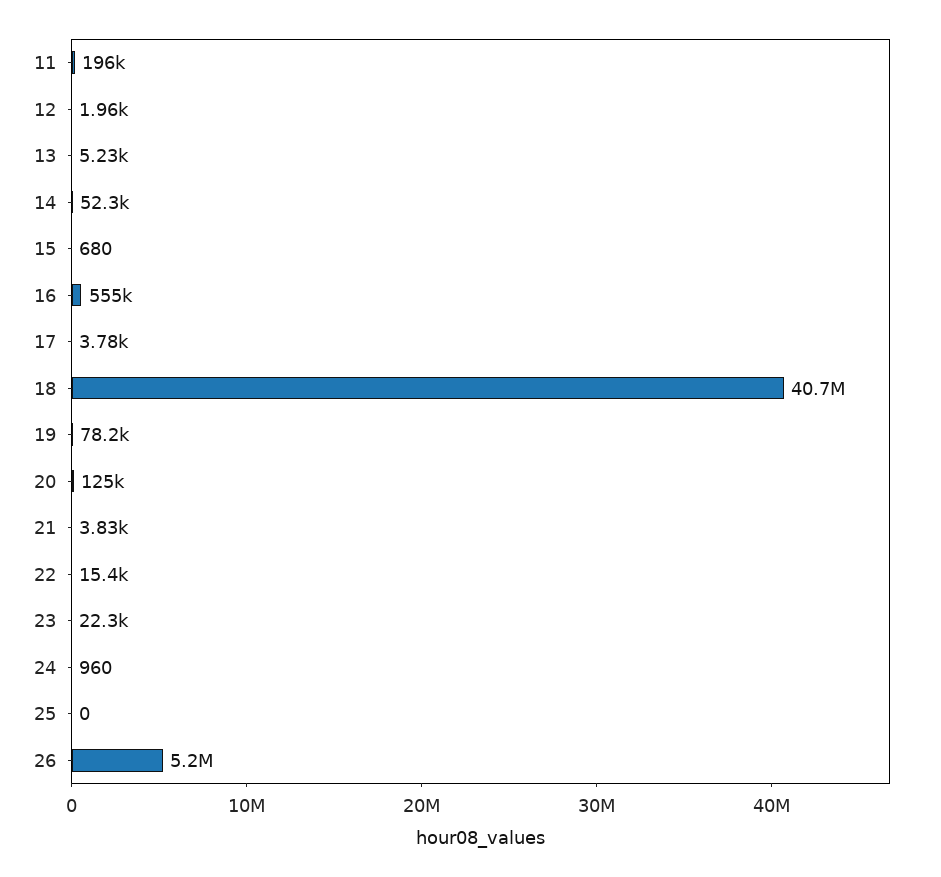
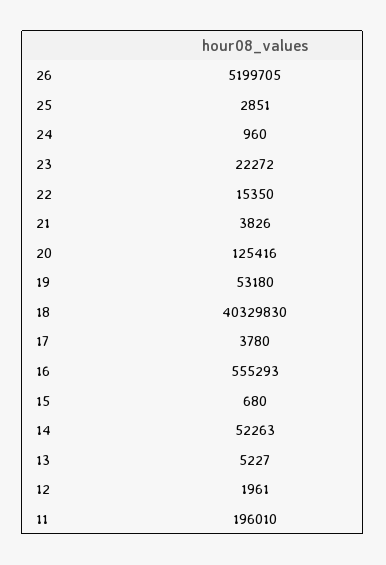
18: 40700000 -> 40329830
19: 78200 -> 53180
25: 0 -> 2851

